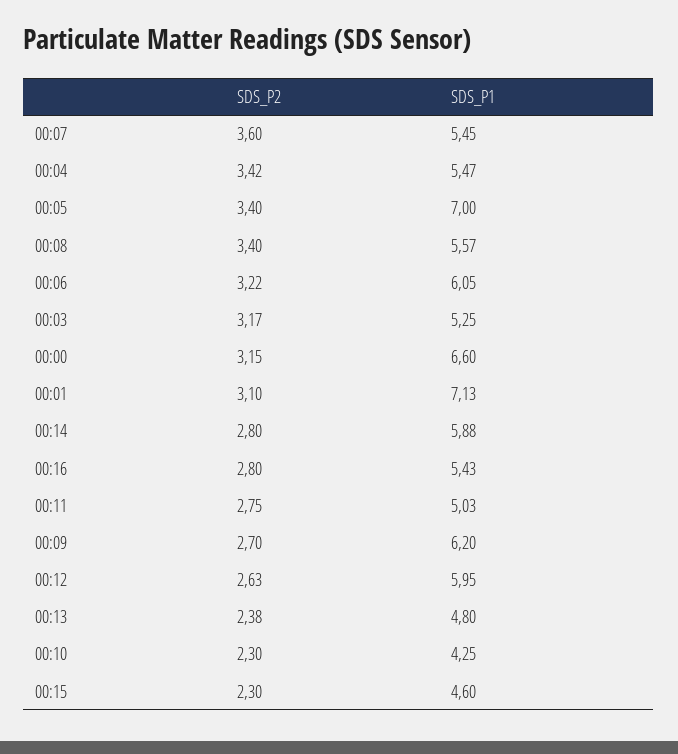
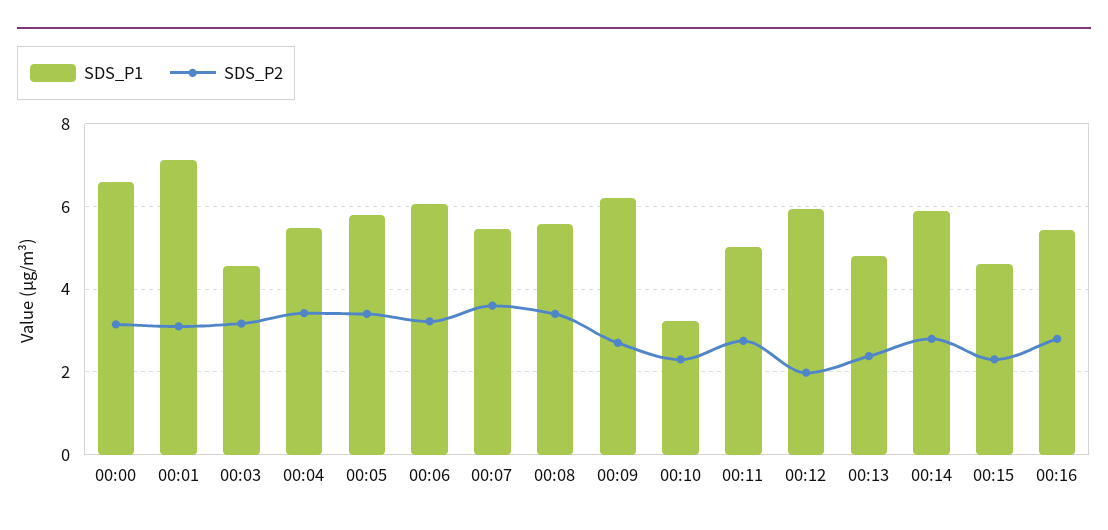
SDS_P1, 00:05: 7 -> 5.8
SDS_P1, 00:03: 5.25 -> 4.6
SDS_P2, 00:12: 2.63 -> 2
SDS_P1, 00:10: 4.25 -> 3.2

